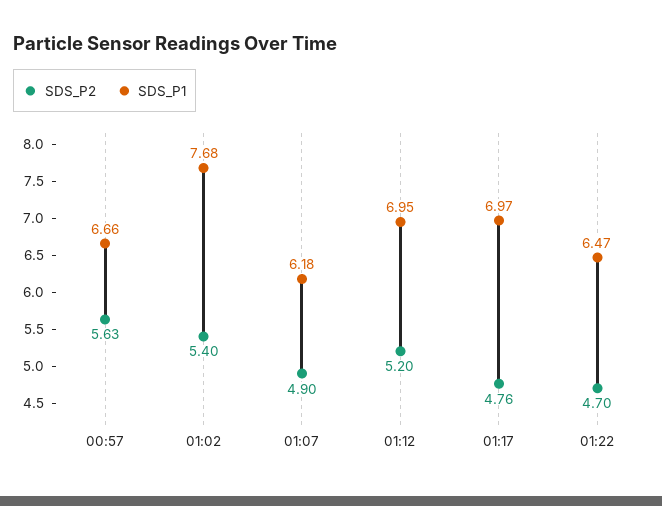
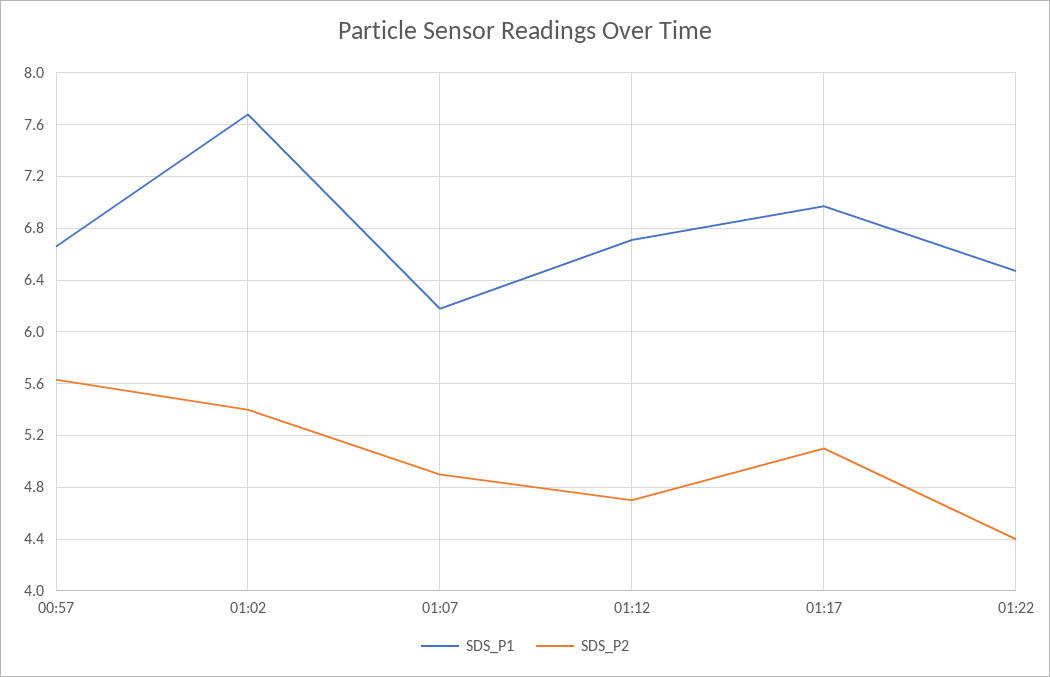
SDS_P2, 01:12: 5.2 -> 4.7
SDS_P1, 01:12: 6.95 -> 6.7
SDS_P2, 01:17: 4.76 -> 5.1
SDS_P2, 01:22: 4.7 -> 4.4

